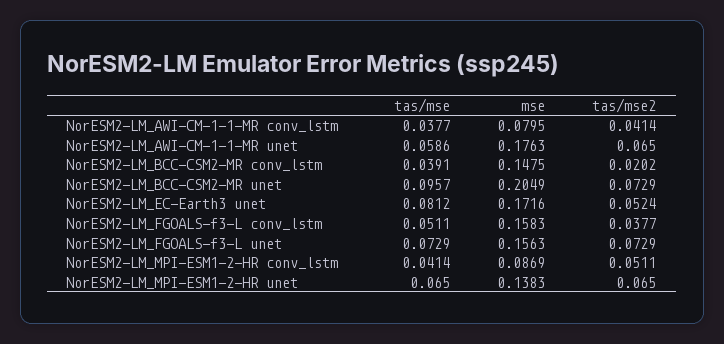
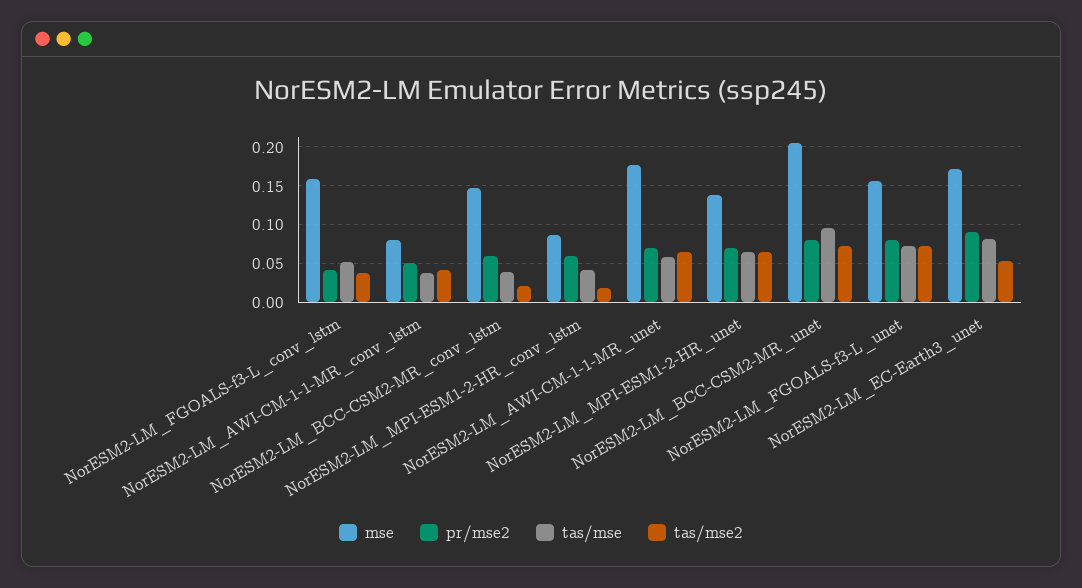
tas/mse2, NorESM2-LM_MPI-ESM1-2-HR conv_lstm: 0.0511 -> 0.02
pr/mse2, NorESM2-LM_FGOALS-f3-L conv_lstm: none -> 0.04
pr/mse2, NorESM2-LM_AWI-CM-1-1-MR conv_lstm: none -> 0.05
pr/mse2, NorESM2-LM_BCC-CSM2-MR conv_lstm: none -> 0.06
pr/mse2, NorESM2-LM_MPI-ESM1-2-HR conv_lstm: none -> 0.06
pr/mse2, NorESM2-LM_AWI-CM-1-1-MR unet: none -> 0.07
pr/mse2, NorESM2-LM_MPI-ESM1-2-HR unet: none -> 0.07
pr/mse2, NorESM2-LM_BCC-CSM2-MR unet: none -> 0.08
pr/mse2, NorESM2-LM_FGOALS-f3-L unet: none -> 0.08
pr/mse2, NorESM2-LM_EC-Earth3 unet: none -> 0.09

